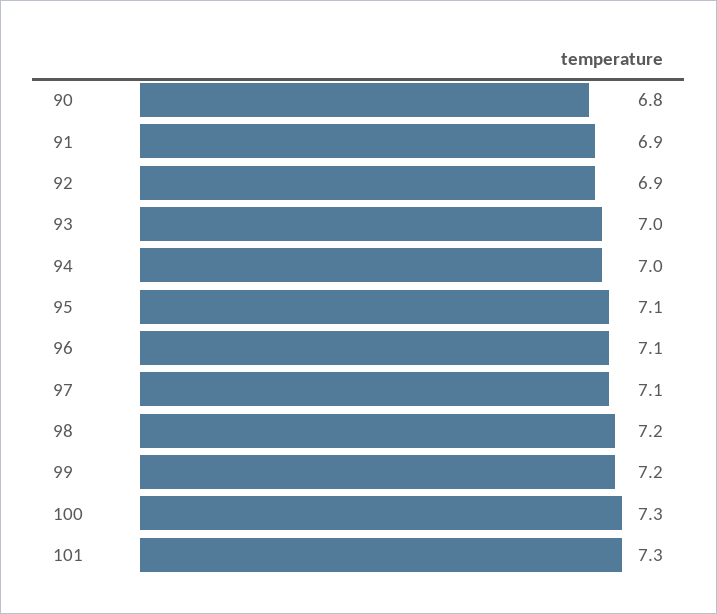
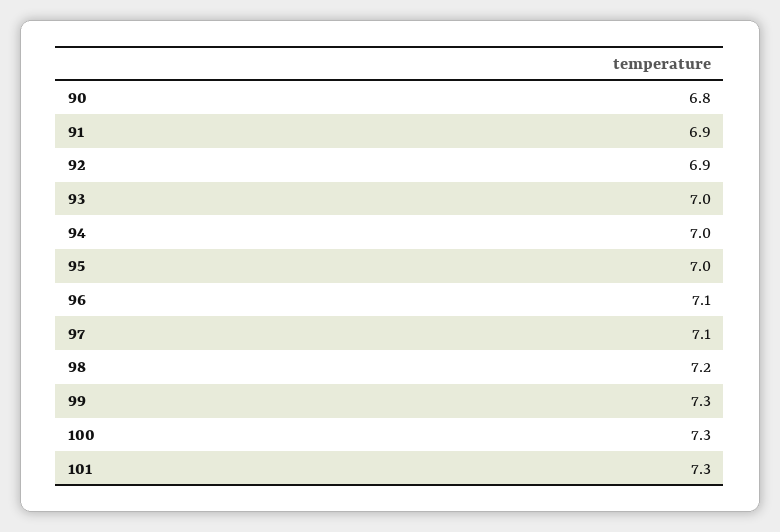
95: 7.1 -> 7
99: 7.2 -> 7.3

